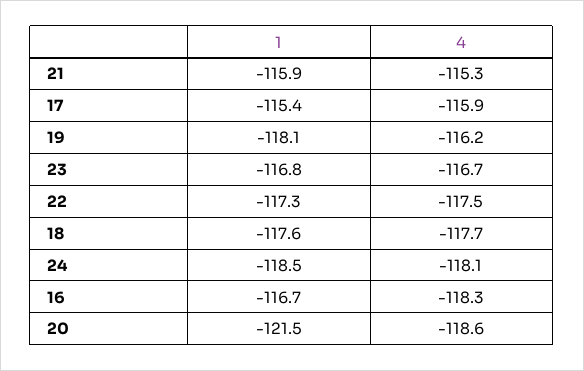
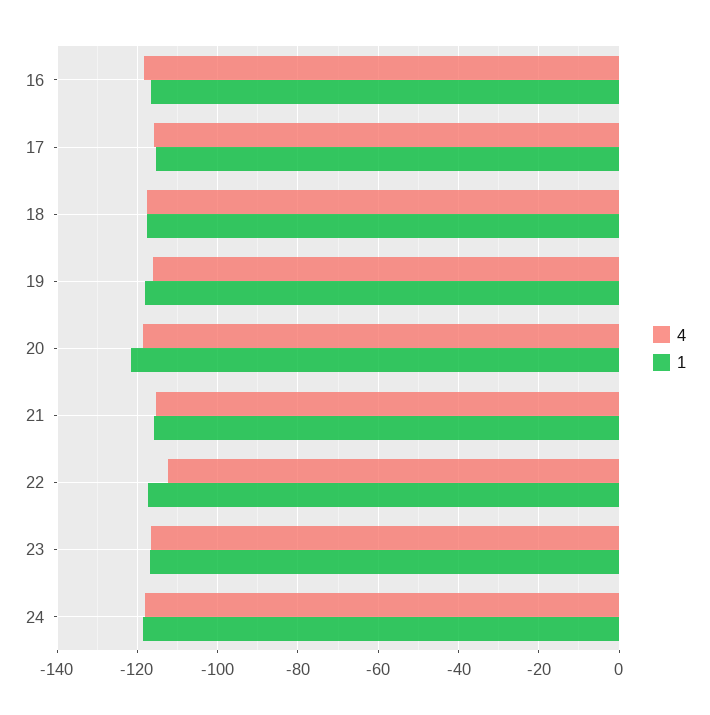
4, 22: -117.5 -> -112

